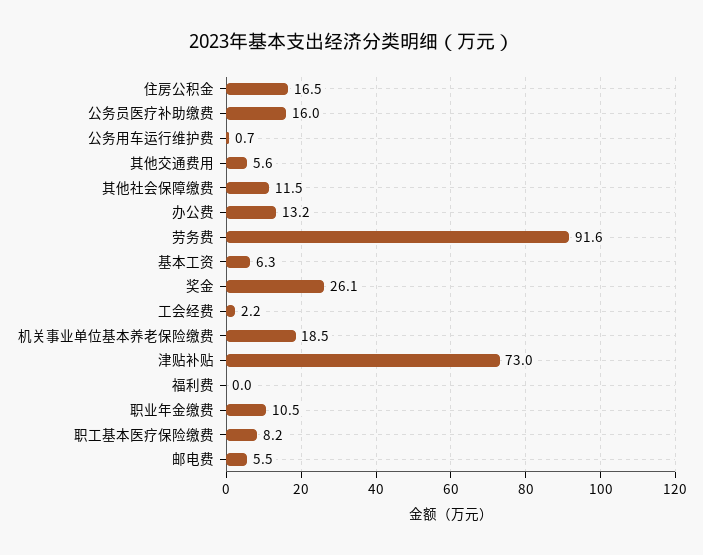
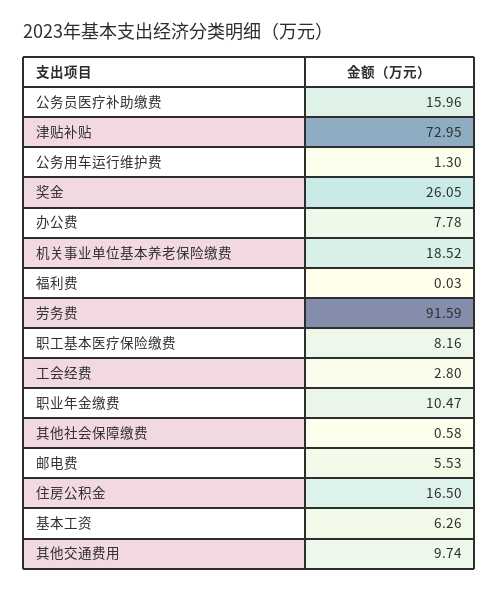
公务用车运行维护费: 0.7 -> 1.3
其他交通费用: 5.6 -> 9.74
其他社会保障缴费: 11.5 -> 0.58
办公费: 13.2 -> 7.78
工会经费: 2.2 -> 2.8

